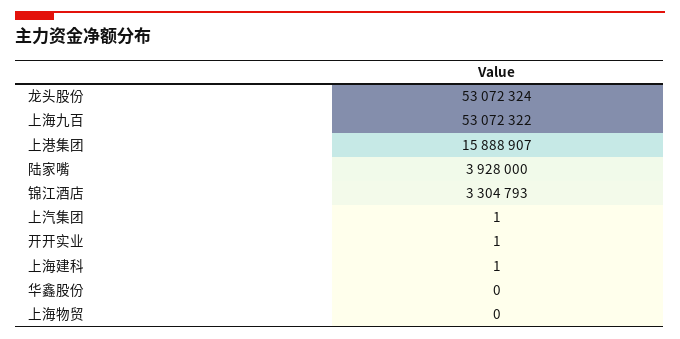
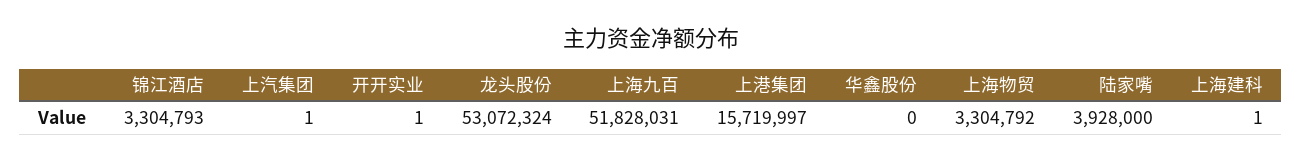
上海九百: 53072322 -> 51828031
上港集团: 15888907 -> 15719997
上海物贸: 0 -> 3304792

